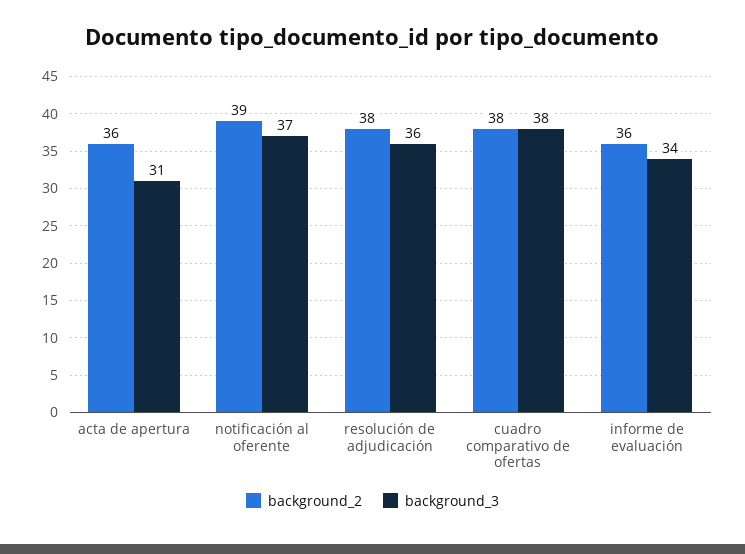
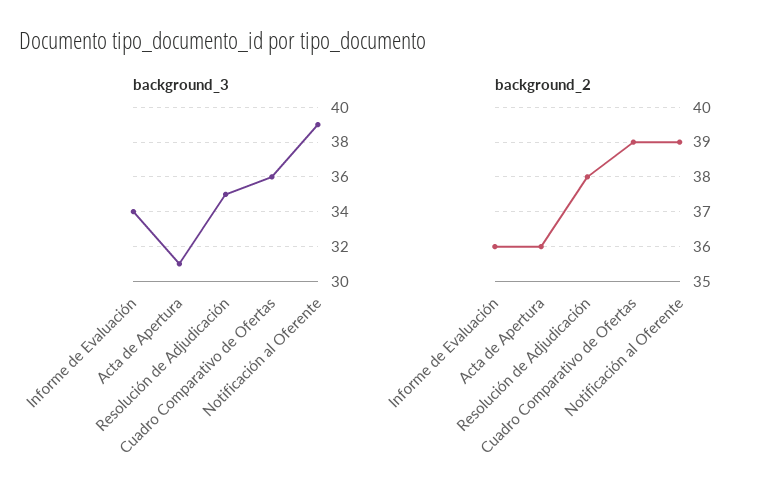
background_3, notificación al oferente: 37 -> 39
background_3, resolución de adjudicación: 36 -> 35
background_2, cuadro comparativo de ofertas: 38 -> 39
background_3, cuadro comparativo de ofertas: 38 -> 36

